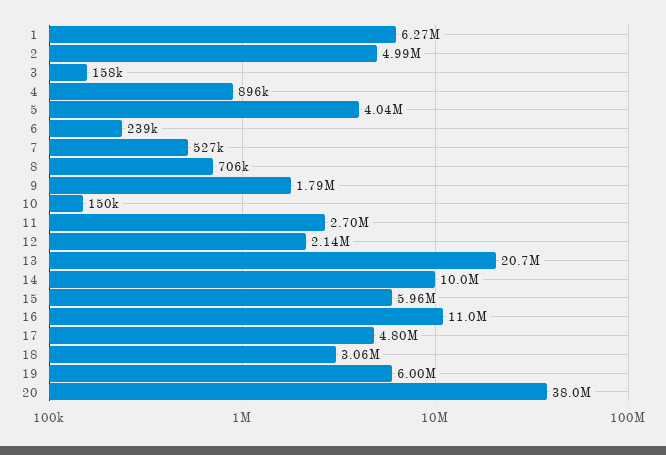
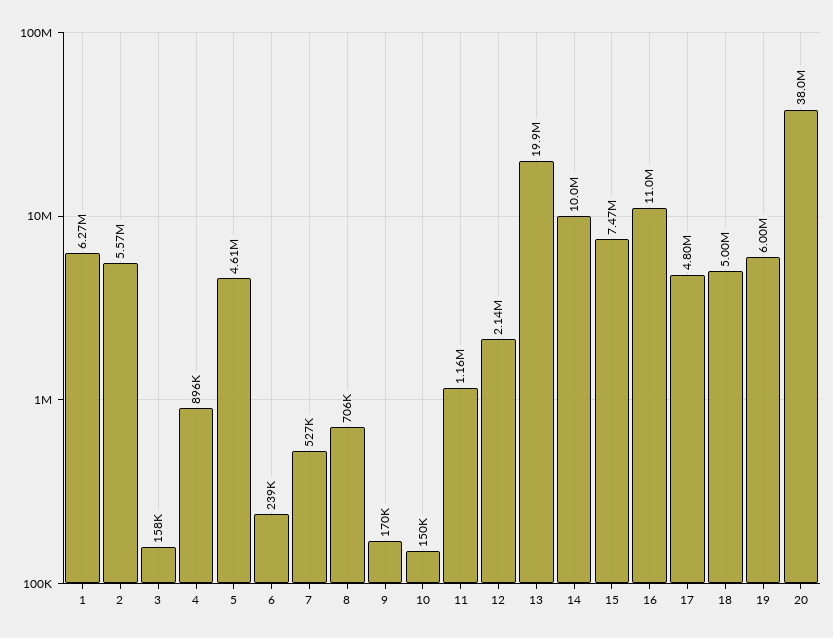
2: 4990000 -> 5570000
5: 4040000 -> 4610000
9: 1790000 -> 170000
11: 2700000 -> 1160000
13: 20700000 -> 19900000
15: 5960000 -> 7470000
18: 3060000 -> 5000000

